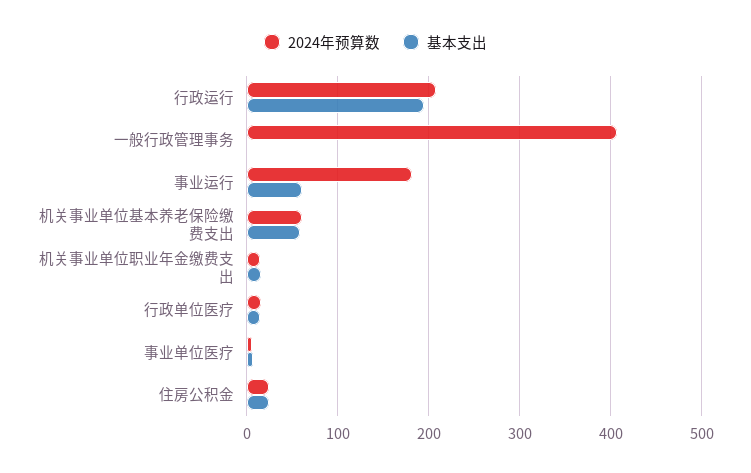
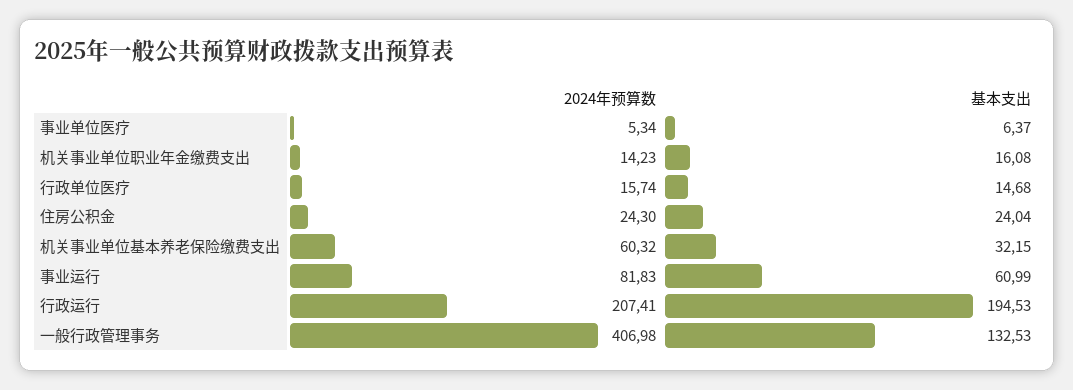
基本支出, 一般行政管理事务: 0 -> 132.53
2024年预算数, 事业运行: 180 -> 81.83
基本支出, 机关事业单位基本养老保险缴费支出: 60 -> 32.15

